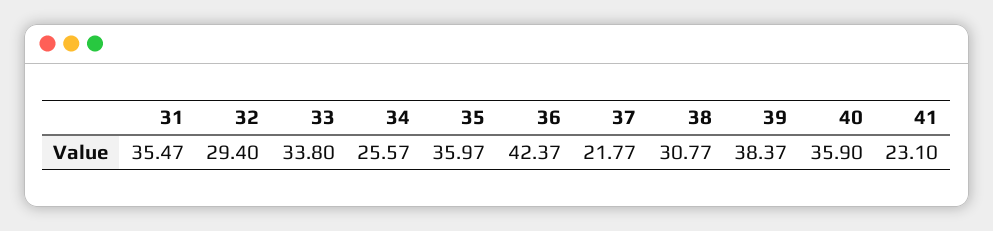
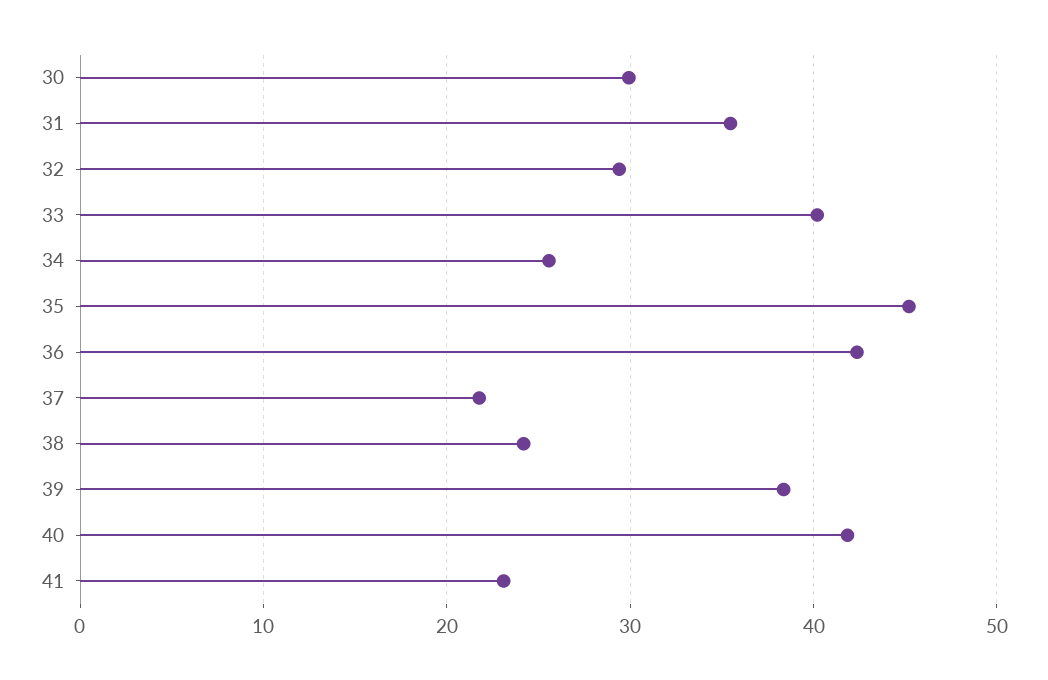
33: 33.8 -> 40
35: 35.97 -> 45
38: 30.77 -> 24
40: 35.9 -> 42
30: none -> 30

